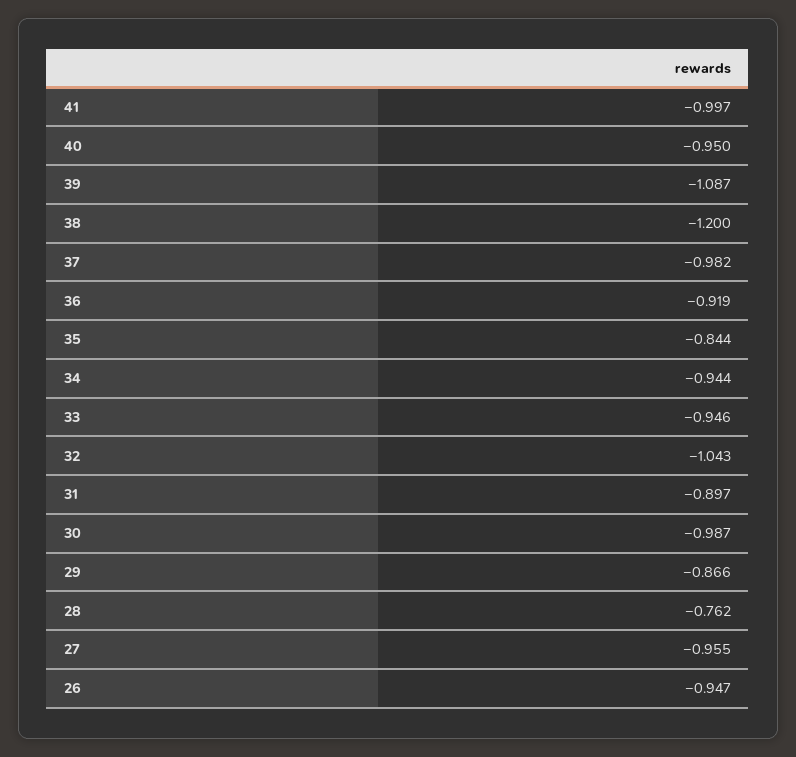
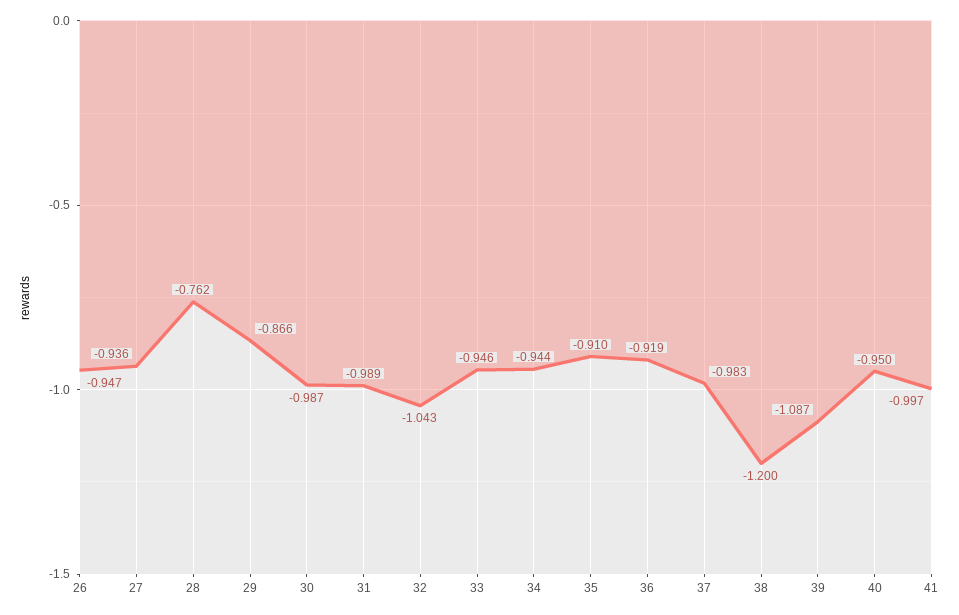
37: -0.982 -> -0.983
35: -0.844 -> -0.91
31: -0.897 -> -0.989
27: -0.955 -> -0.936

